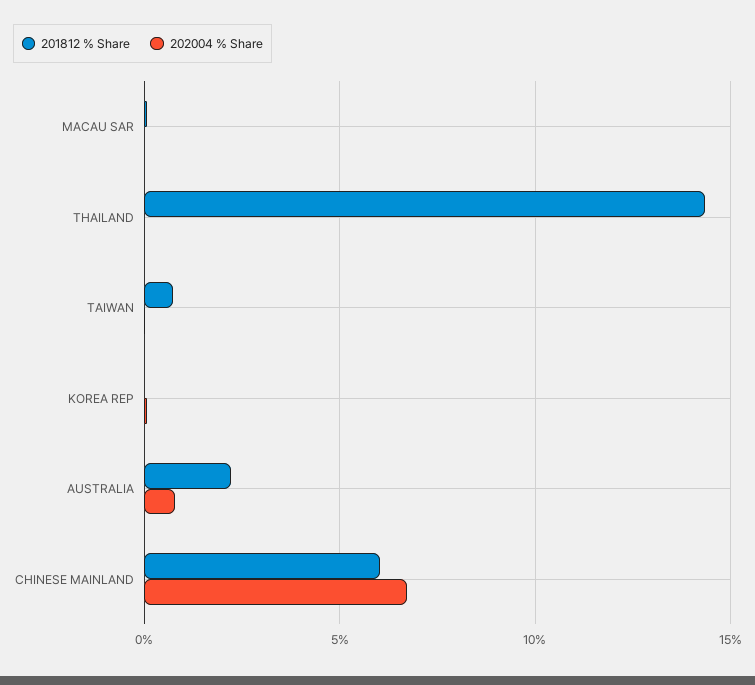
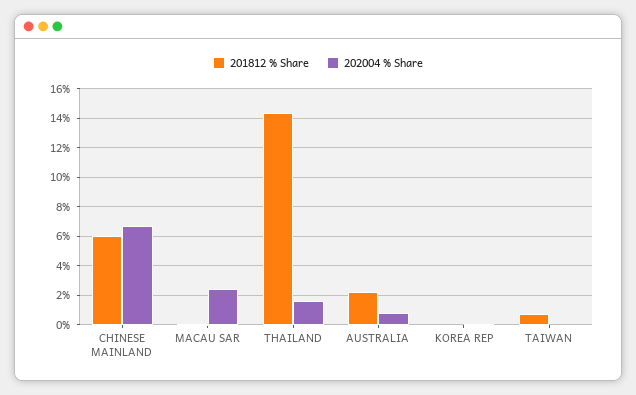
202004 % Share, MACAU SAR: 0 -> 2.5
202004 % Share, THAILAND: 0 -> 1.5

